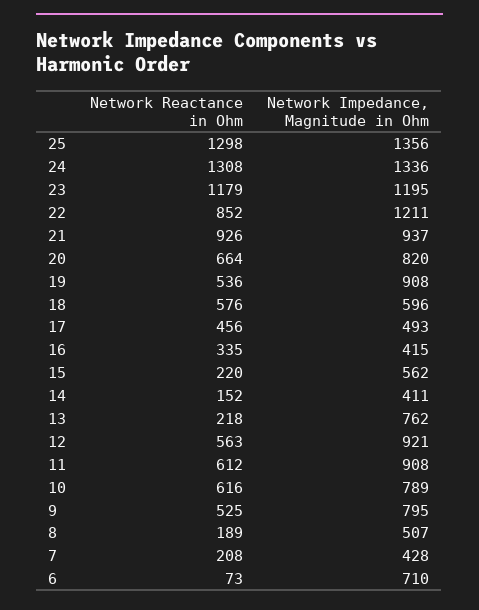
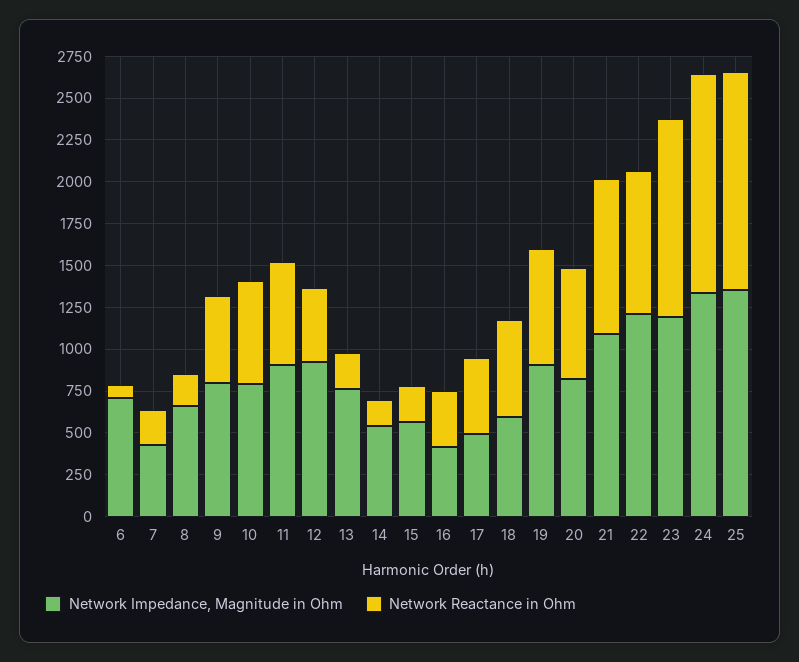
Network Impedance, Magnitude in Ohm, 21: 937 -> 1100
Network Reactance in Ohm, 19: 536 -> 700
Network Impedance, Magnitude in Ohm, 14: 411 -> 550
Network Reactance in Ohm, 12: 563 -> 450
Network Impedance, Magnitude in Ohm, 8: 507 -> 650

